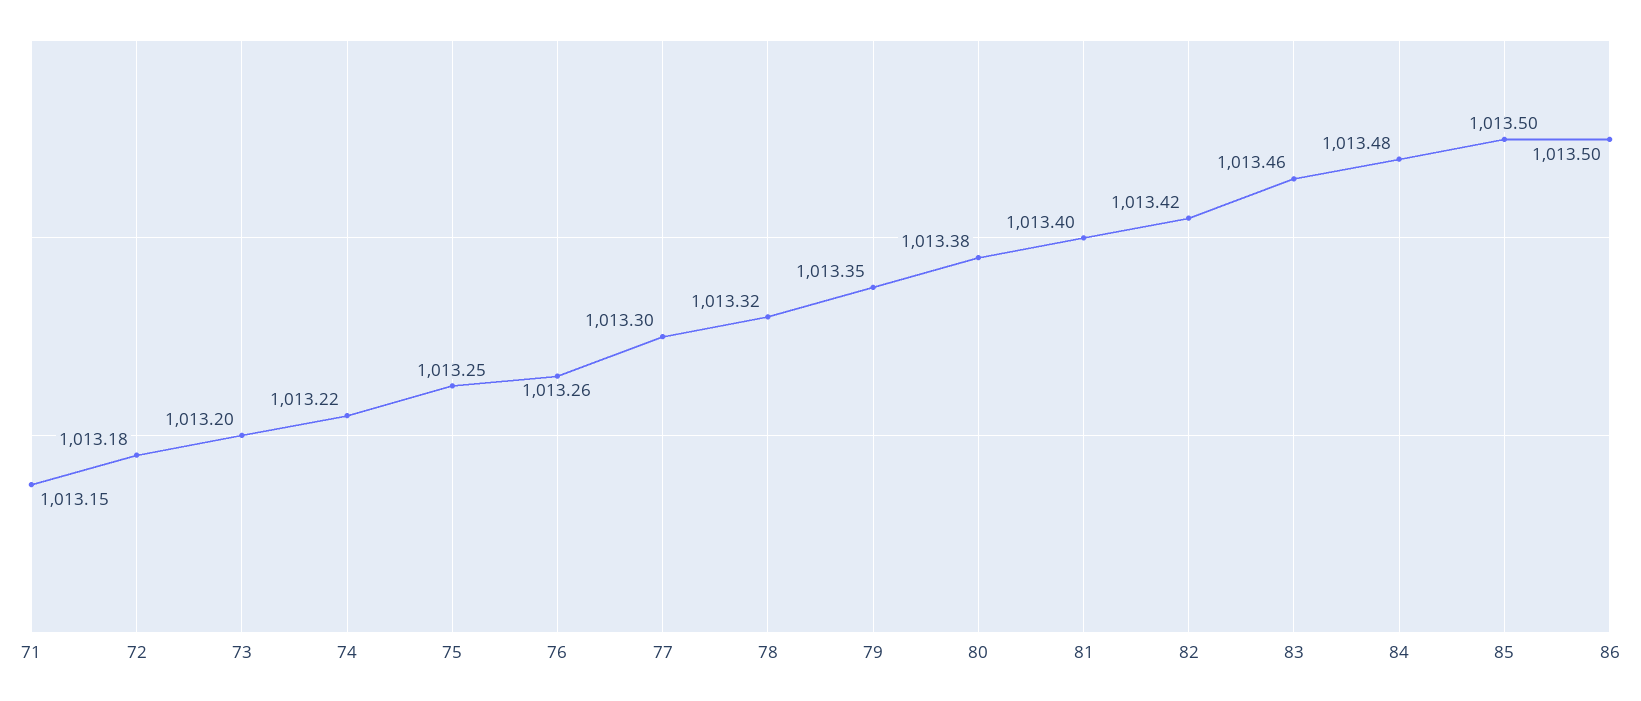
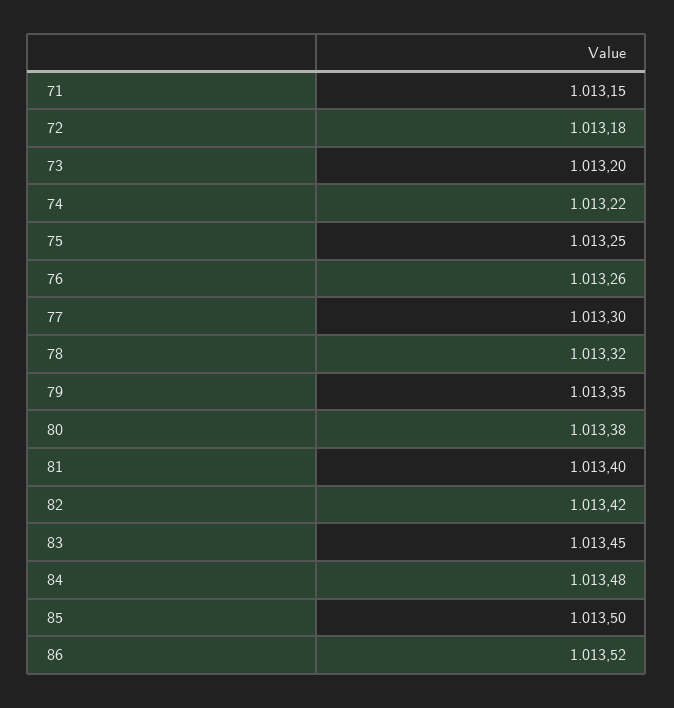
83: 1013.46 -> 1013.45
86: 1013.5 -> 1013.52

